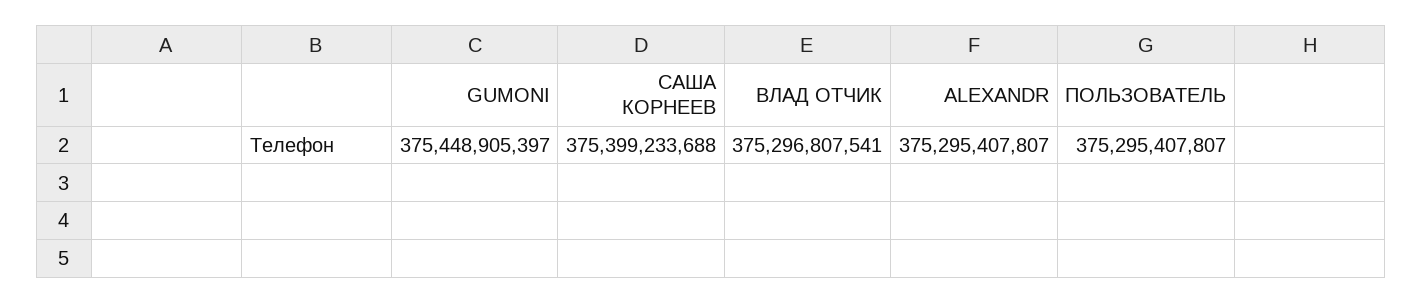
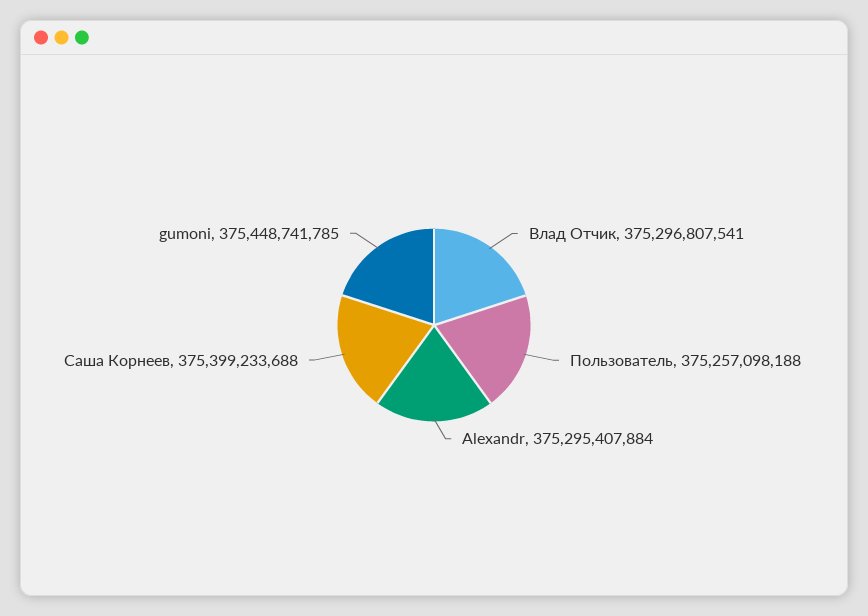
GUMONI: 375448905397 -> 375448741785
ALEXANDR: 375295407807 -> 375295407884
ПОЛЬЗОВАТЕЛЬ: 375295407807 -> 375257098188

